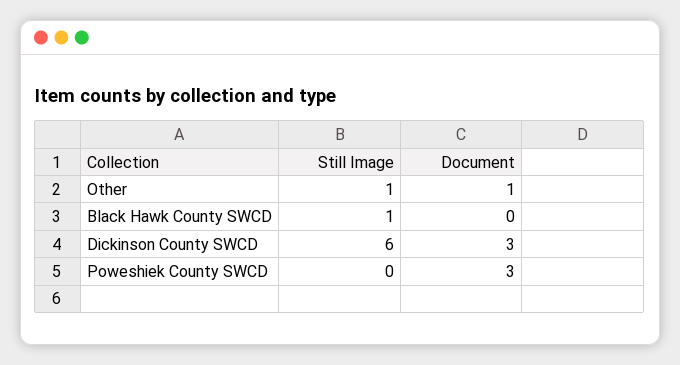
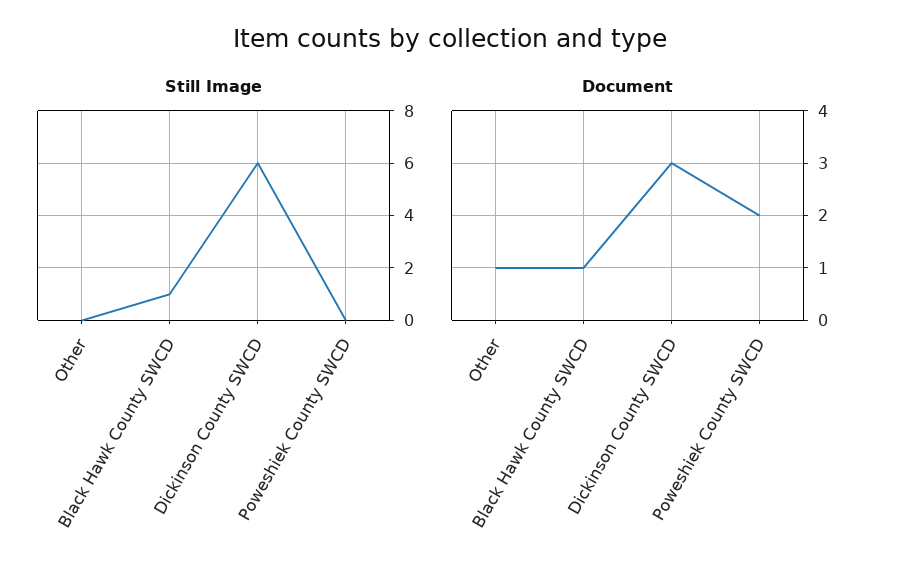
Still Image, Other: 1 -> 0
Document, Black Hawk County SWCD: 0 -> 1
Document, Poweshiek County SWCD: 3 -> 2

